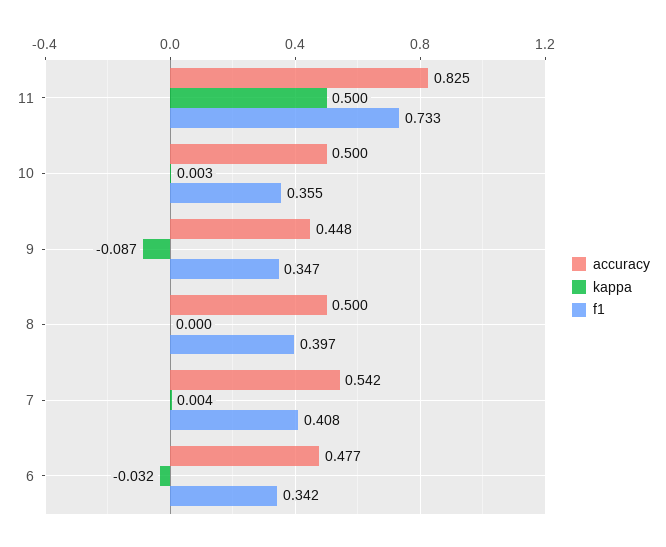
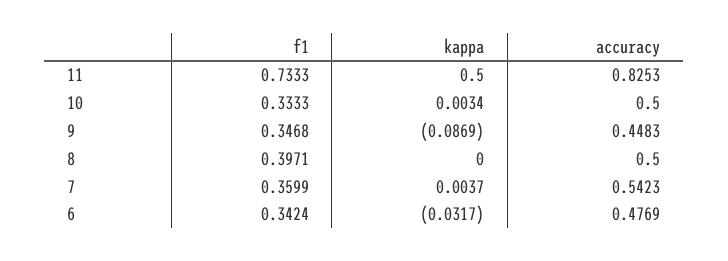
f1, 10: 0.355 -> 0.3333
f1, 7: 0.408 -> 0.3599

